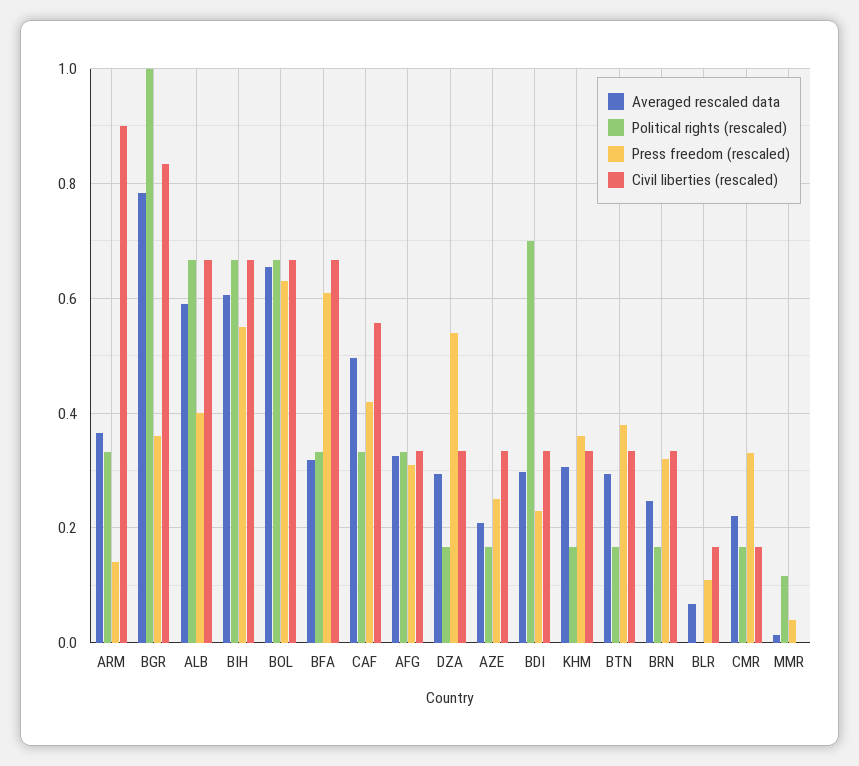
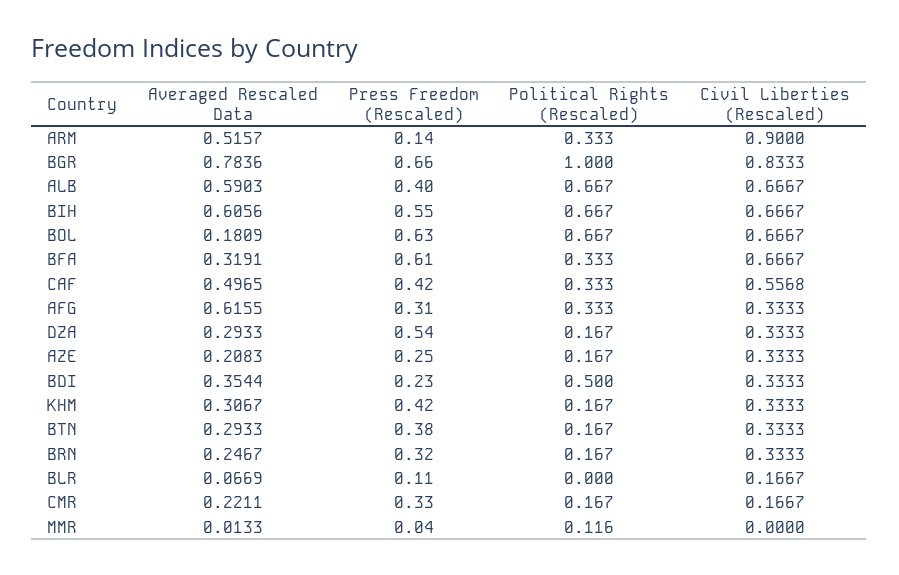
Averaged rescaled data, ARM: 0.36 -> 0.5157
Press freedom (rescaled), BGR: 0.36 -> 0.66
Averaged rescaled data, BOL: 0.66 -> 0.1809
Averaged rescaled data, AFG: 0.32 -> 0.6155
Averaged rescaled data, BDI: 0.3 -> 0.3544
Political rights (rescaled), BDI: 0.7 -> 0.5
Press freedom (rescaled), KHM: 0.36 -> 0.42

